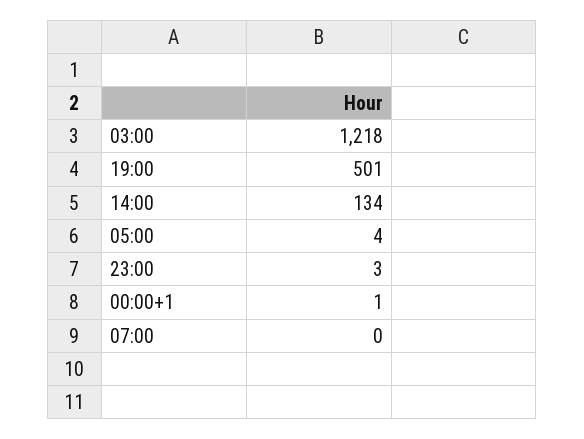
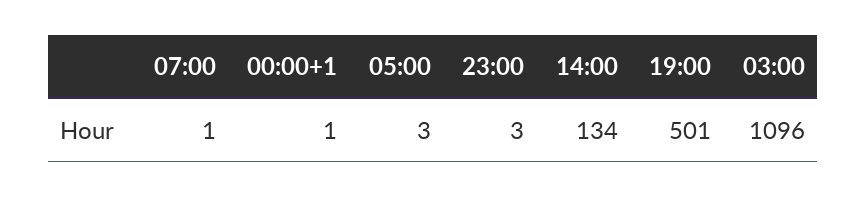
03:00: 1218 -> 1096
05:00: 4 -> 3
07:00: 0 -> 1

